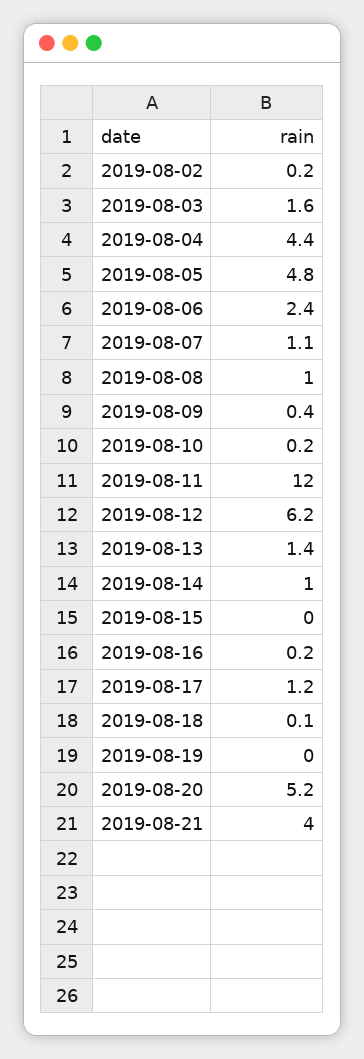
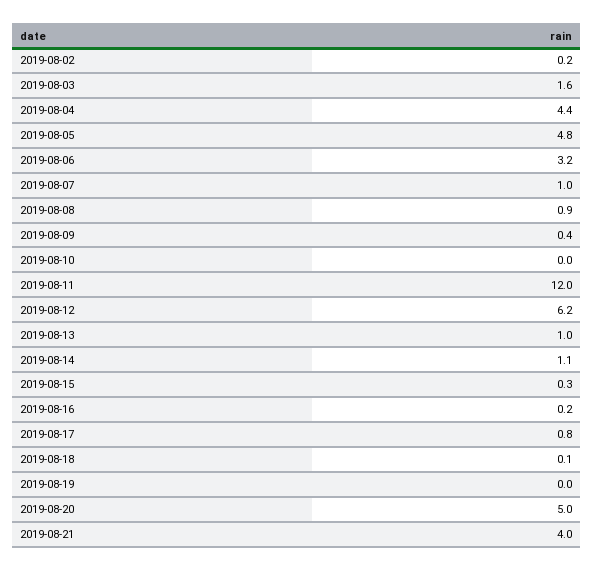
2019-08-06: 2.4 -> 3.2
2019-08-07: 1.1 -> 1
2019-08-08: 1 -> 0.9
2019-08-10: 0.2 -> 0
2019-08-13: 1.4 -> 1
2019-08-14: 1 -> 1.1
2019-08-15: 0 -> 0.3
2019-08-17: 1.2 -> 0.8
2019-08-20: 5.2 -> 5

